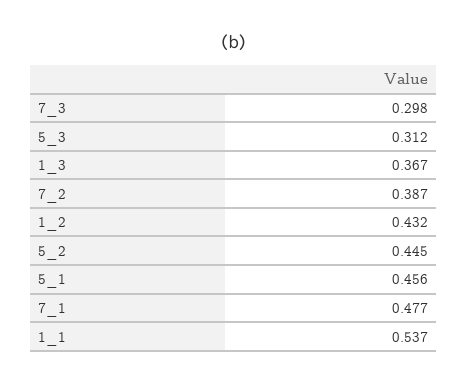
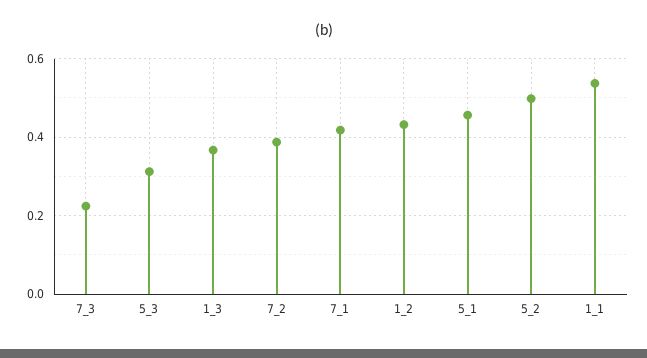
7_3: 0.298 -> 0.22
5_2: 0.445 -> 0.5
7_1: 0.477 -> 0.42

